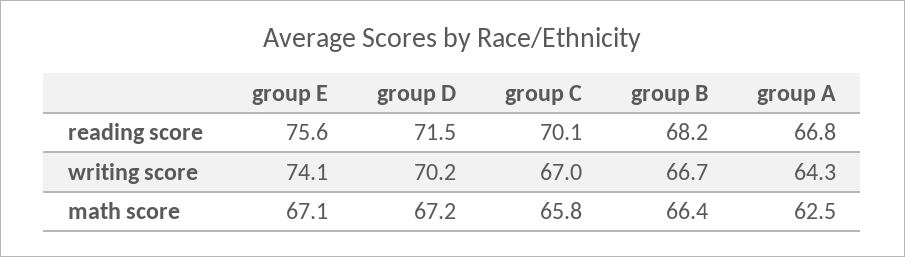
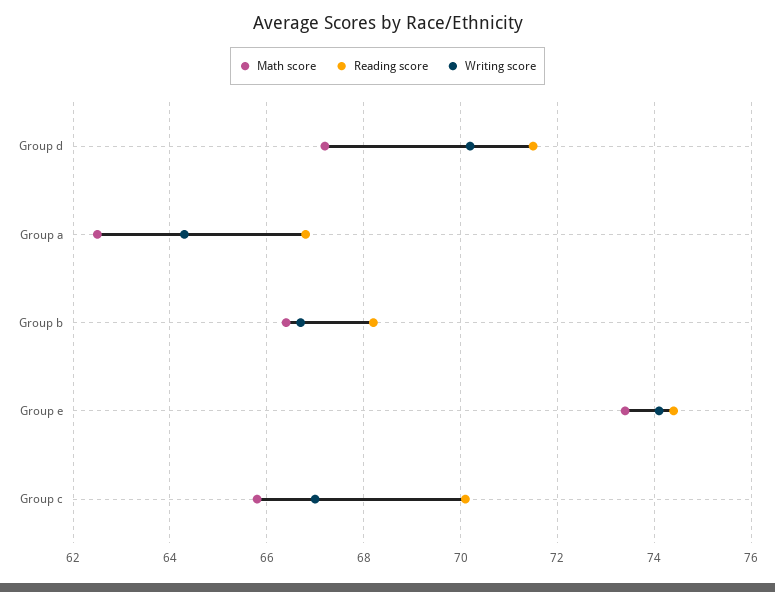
reading score, group E: 75.6 -> 74.5
math score, group E: 67.1 -> 73.5

